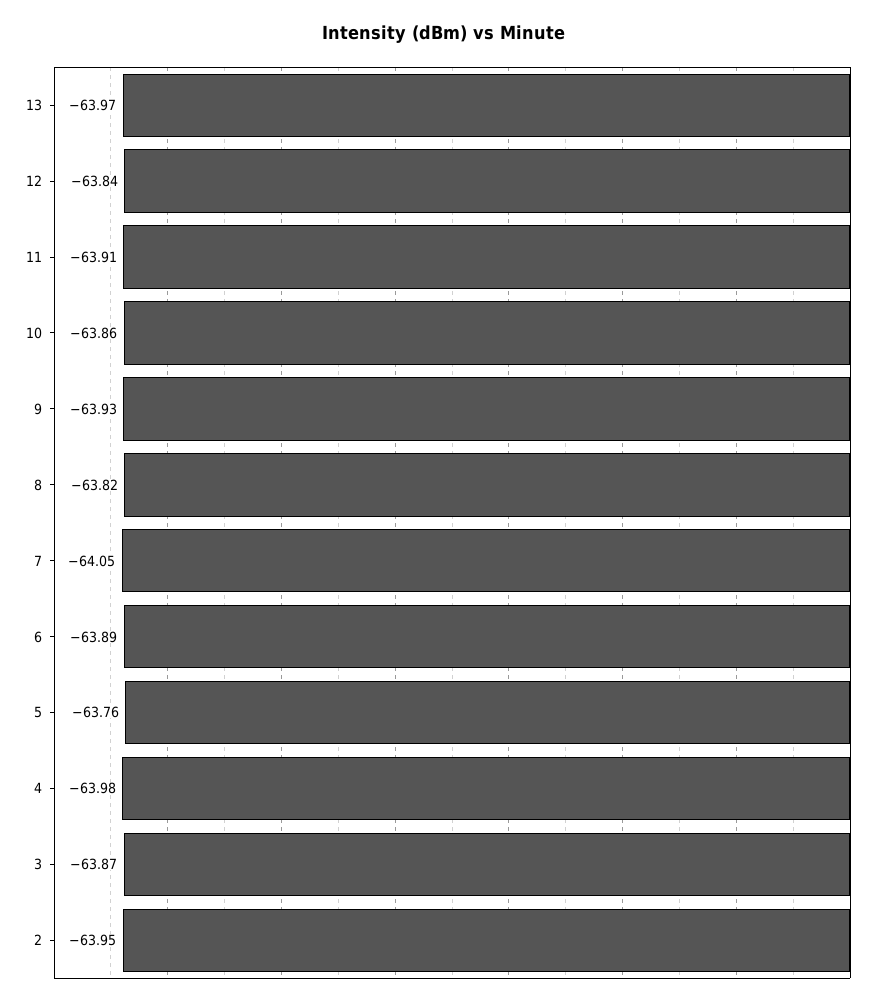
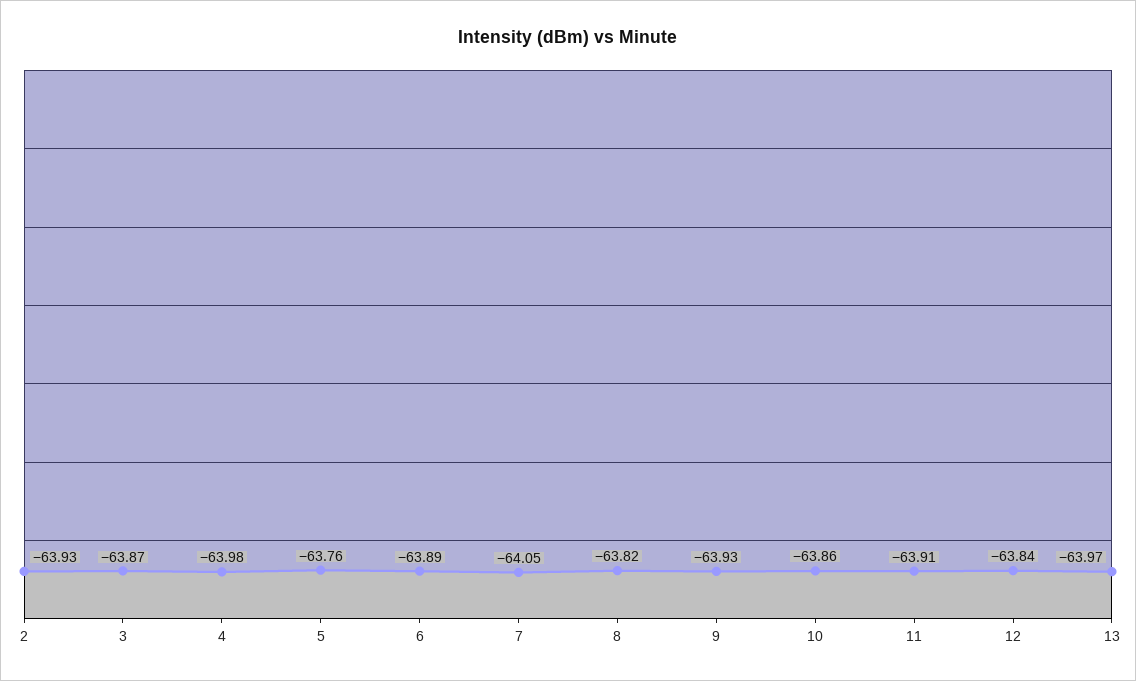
2: -63.95 -> -63.93

